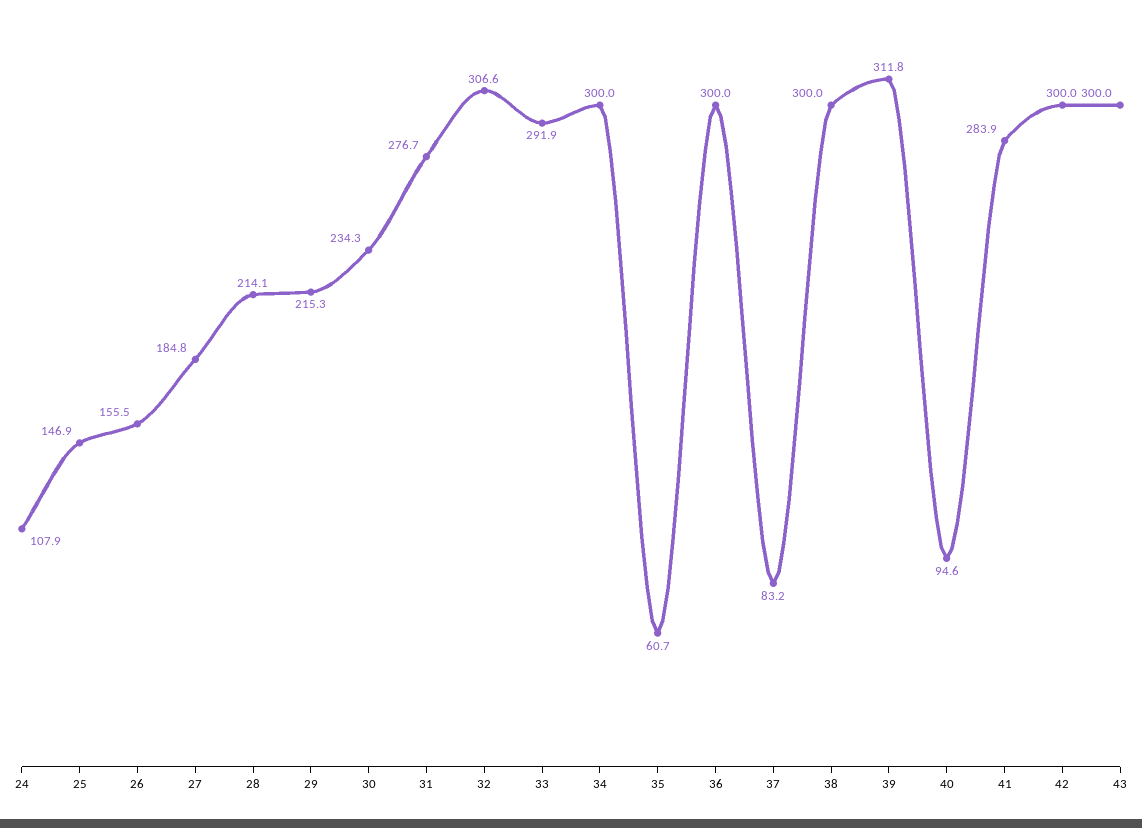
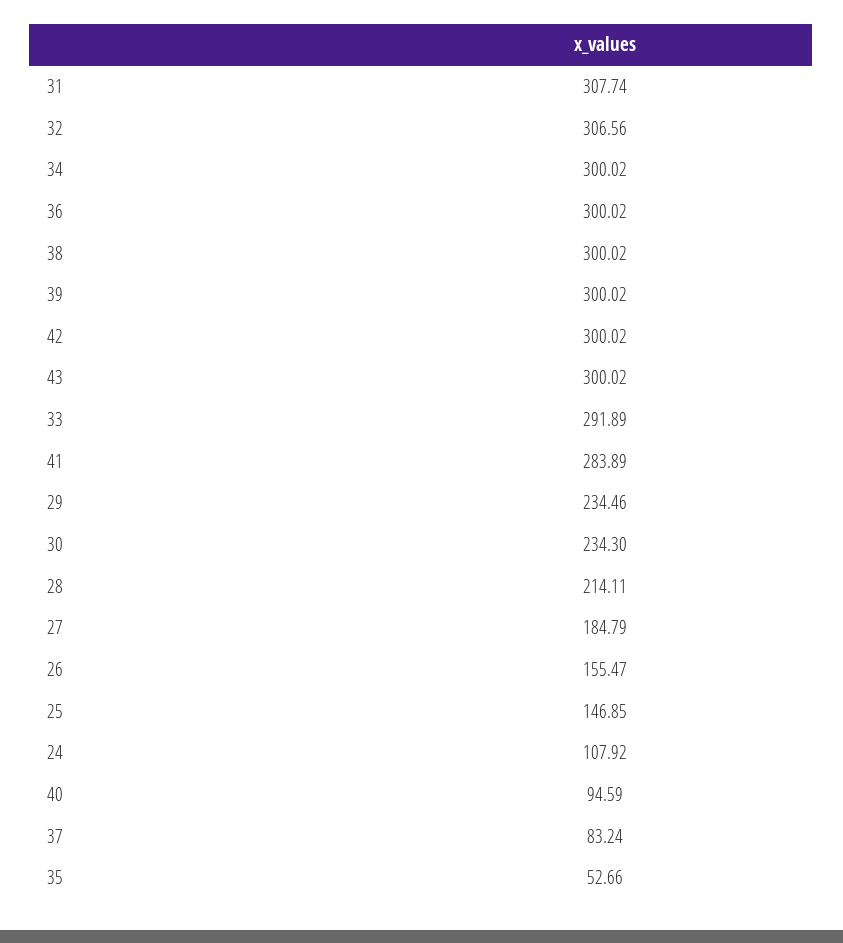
29: 215.3 -> 234.46
31: 276.7 -> 307.74
35: 60.7 -> 52.66
39: 311.8 -> 300.02

